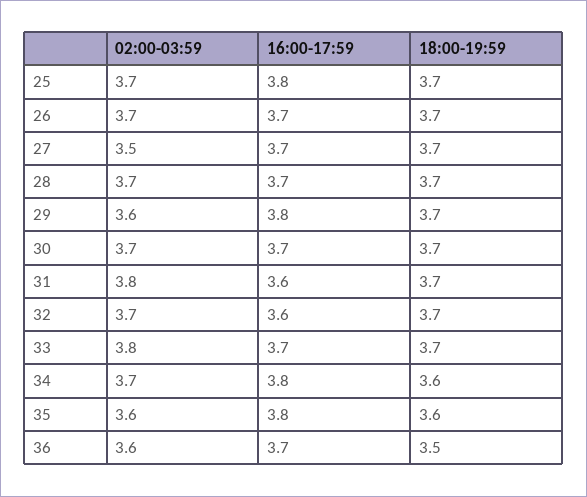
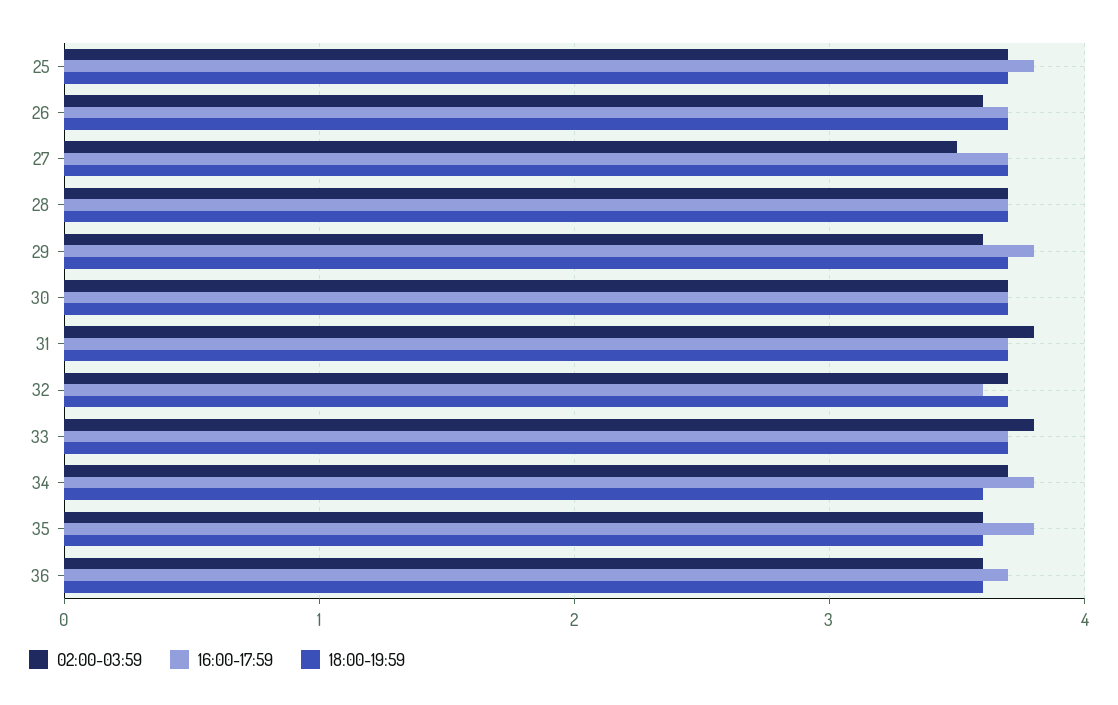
02:00-03:59, 26: 3.7 -> 3.6
16:00-17:59, 31: 3.6 -> 3.7
18:00-19:59, 36: 3.5 -> 3.6

